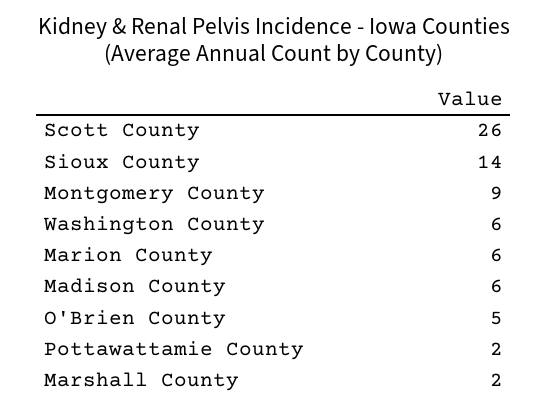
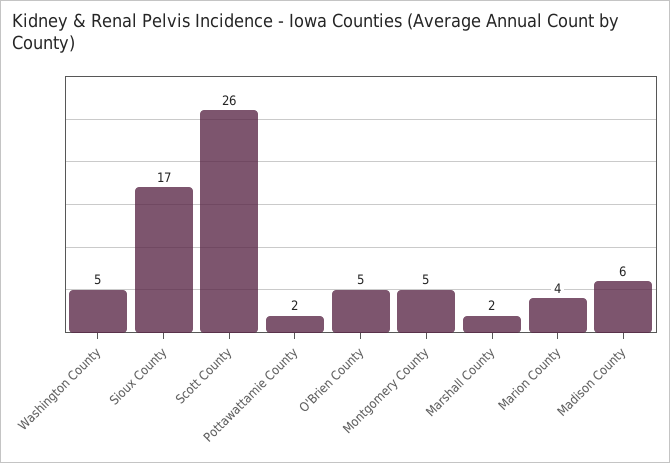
Sioux County: 14 -> 17
Montgomery County: 9 -> 5
Washington County: 6 -> 5
Marion County: 6 -> 4

